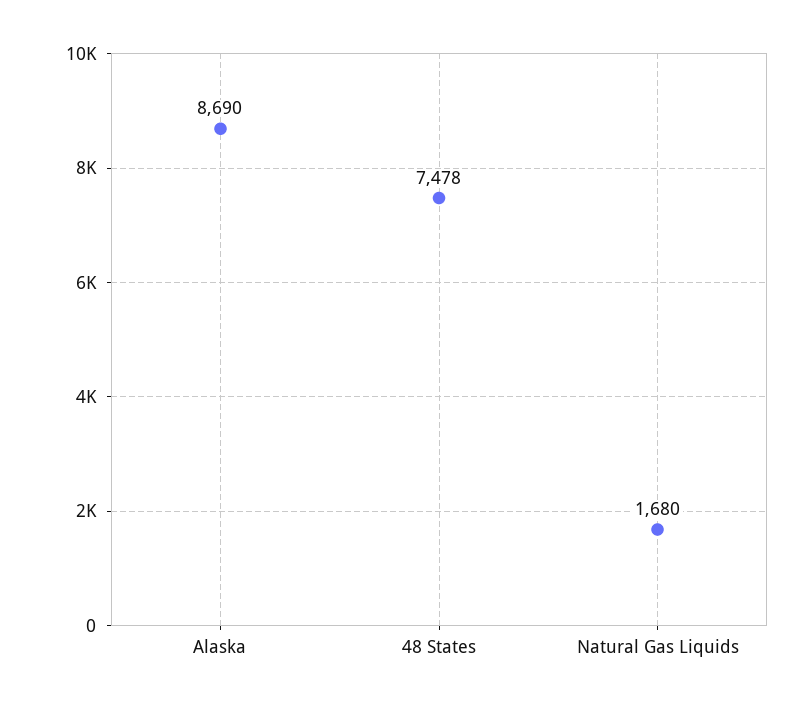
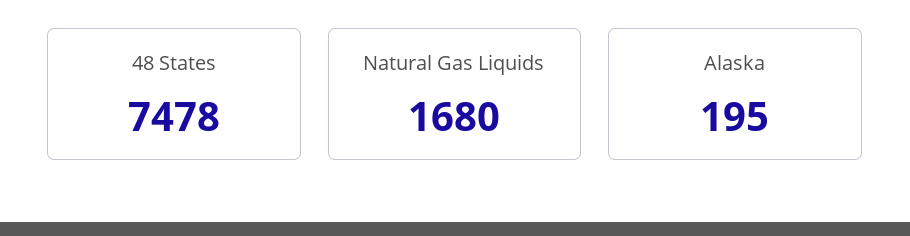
Alaska: 8690 -> 195

